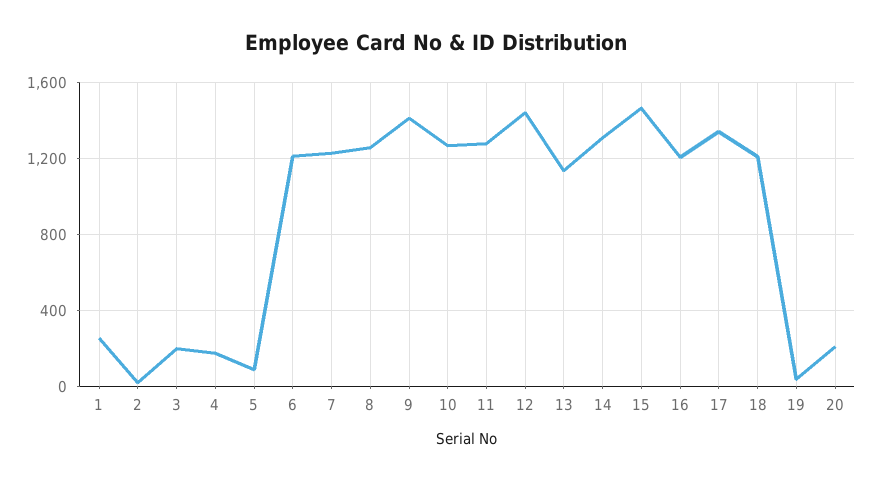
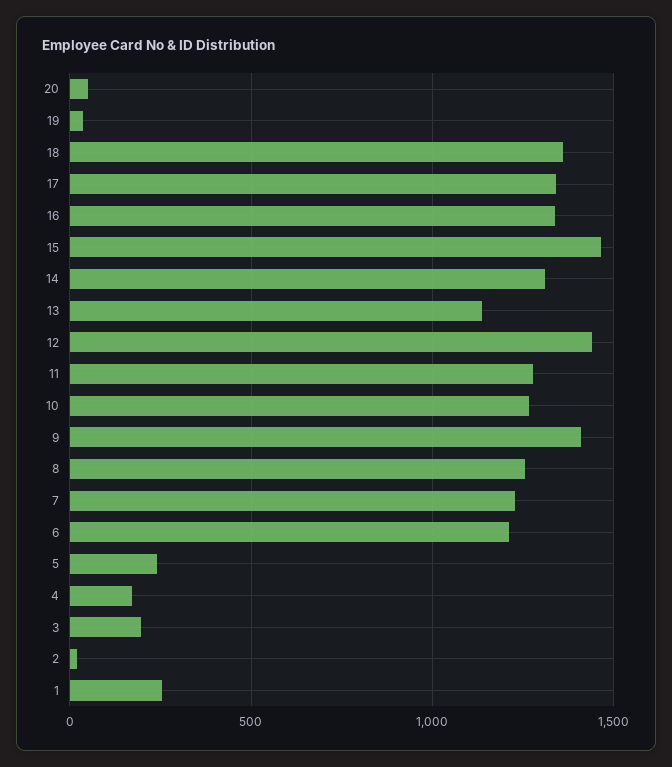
5: 100 -> 250
16: 1200 -> 1350
18: 1200 -> 1350
20: 200 -> 50

